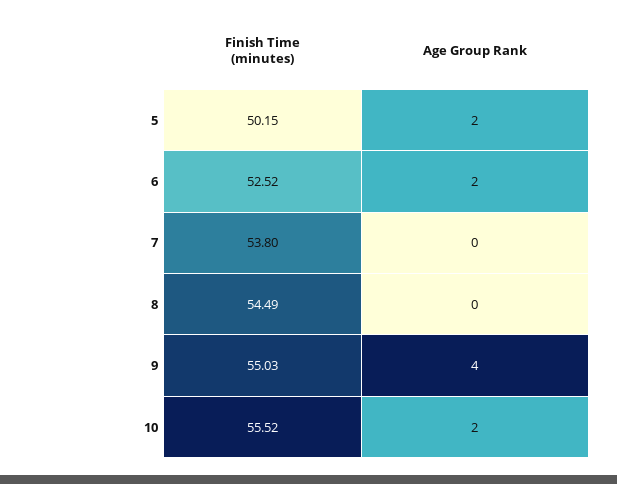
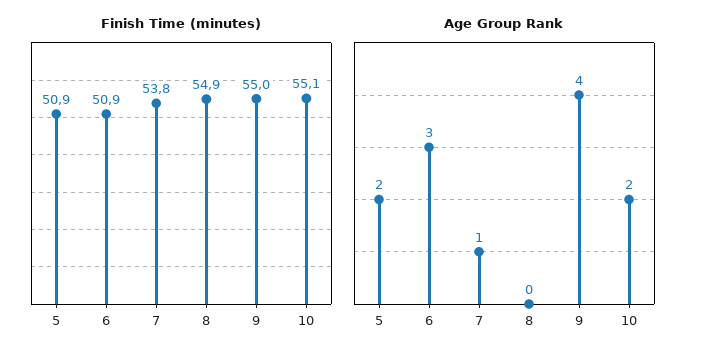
Finish Time (minutes), 5: 50.15 -> 50.9
Finish Time (minutes), 6: 52.52 -> 50.9
Age Group Rank, 6: 2 -> 3
Age Group Rank, 7: 0 -> 1
Finish Time (minutes), 8: 54.49 -> 54.9
Finish Time (minutes), 10: 55.52 -> 55.1

